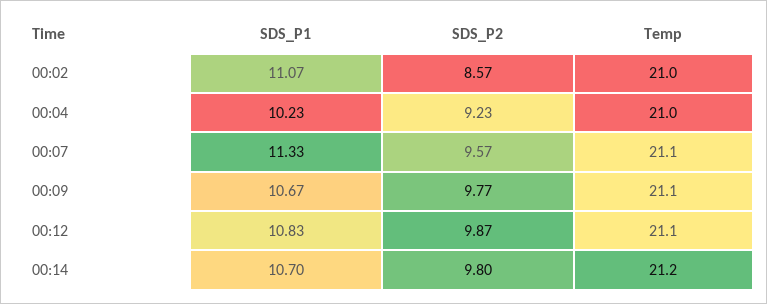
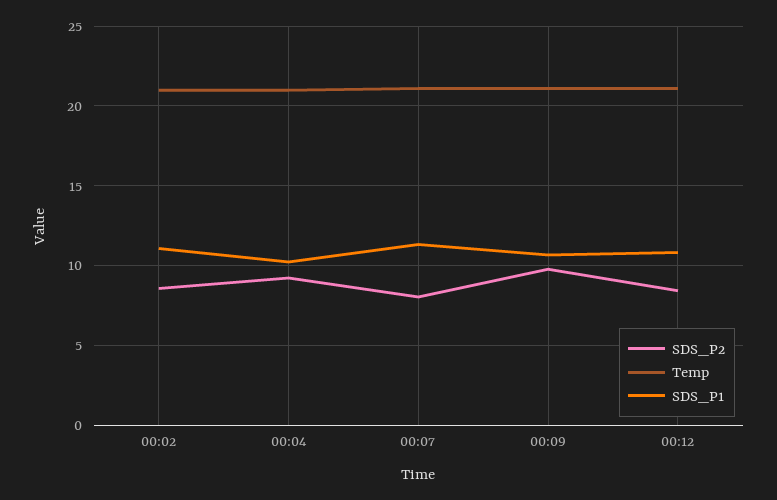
SDS_P2, 00:07: 9.57 -> 8
SDS_P2, 00:12: 9.87 -> 8.5
SDS_P1, 00:14: 10.7 -> none
SDS_P2, 00:14: 9.8 -> none
Temp, 00:14: 21.2 -> none

